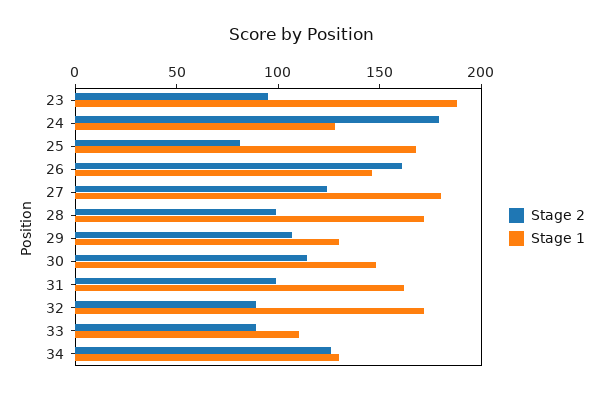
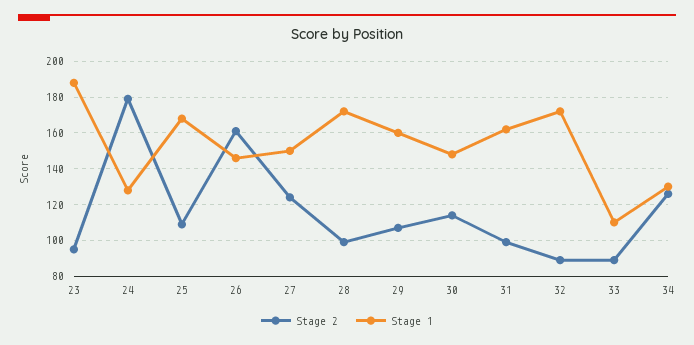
Stage 2, 25: 80 -> 110
Stage 1, 27: 180 -> 150
Stage 1, 29: 130 -> 160

